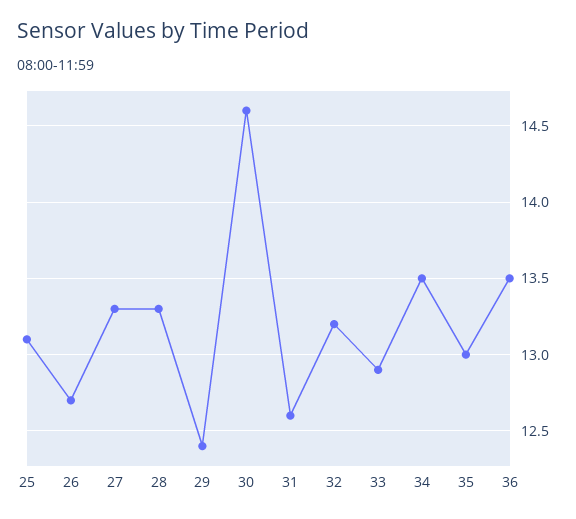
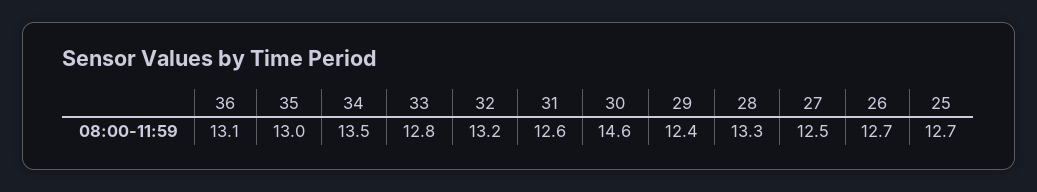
25: 13.1 -> 12.7
27: 13.3 -> 12.5
33: 12.9 -> 12.8
36: 13.5 -> 13.1

